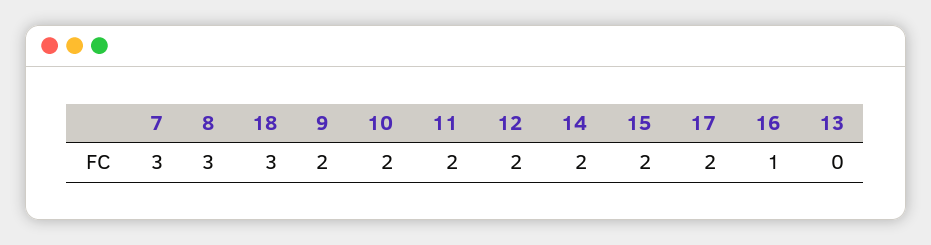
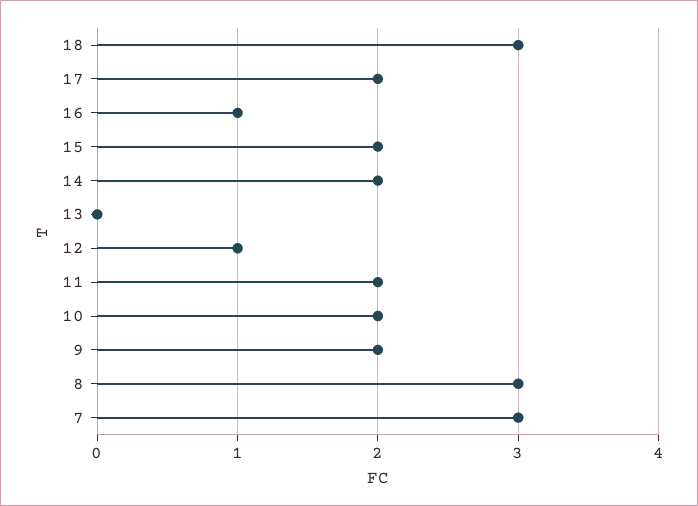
12: 2 -> 1

